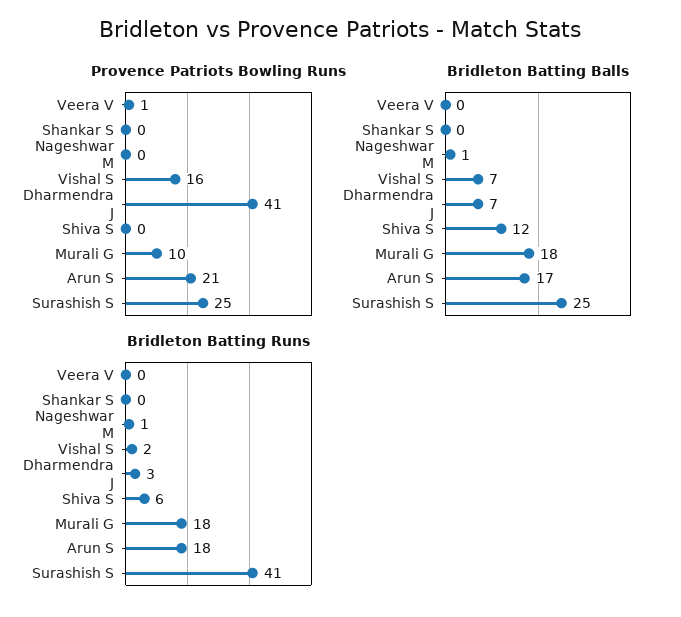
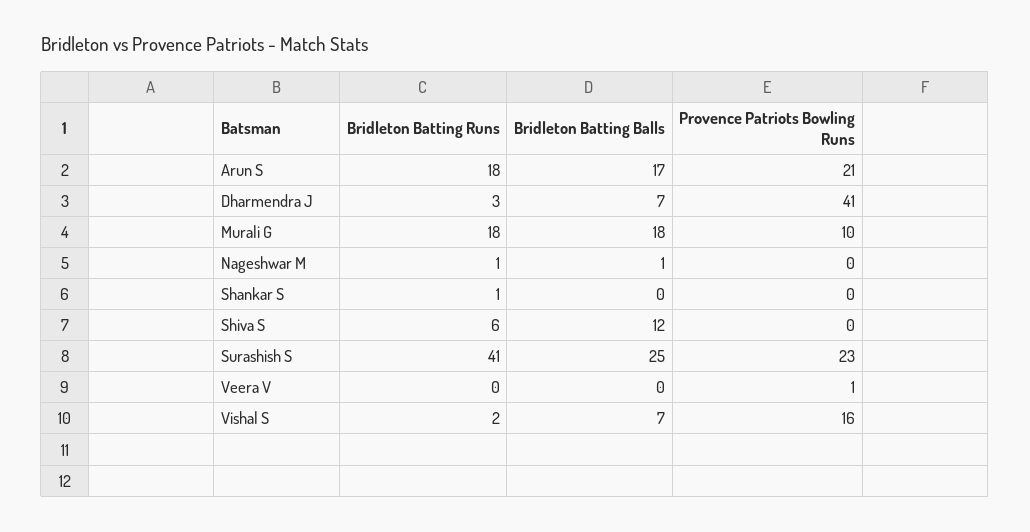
Provence Patriots Bowling Runs, Surashish S: 25 -> 23
Bridleton Batting Runs, Shankar S: 0 -> 1

